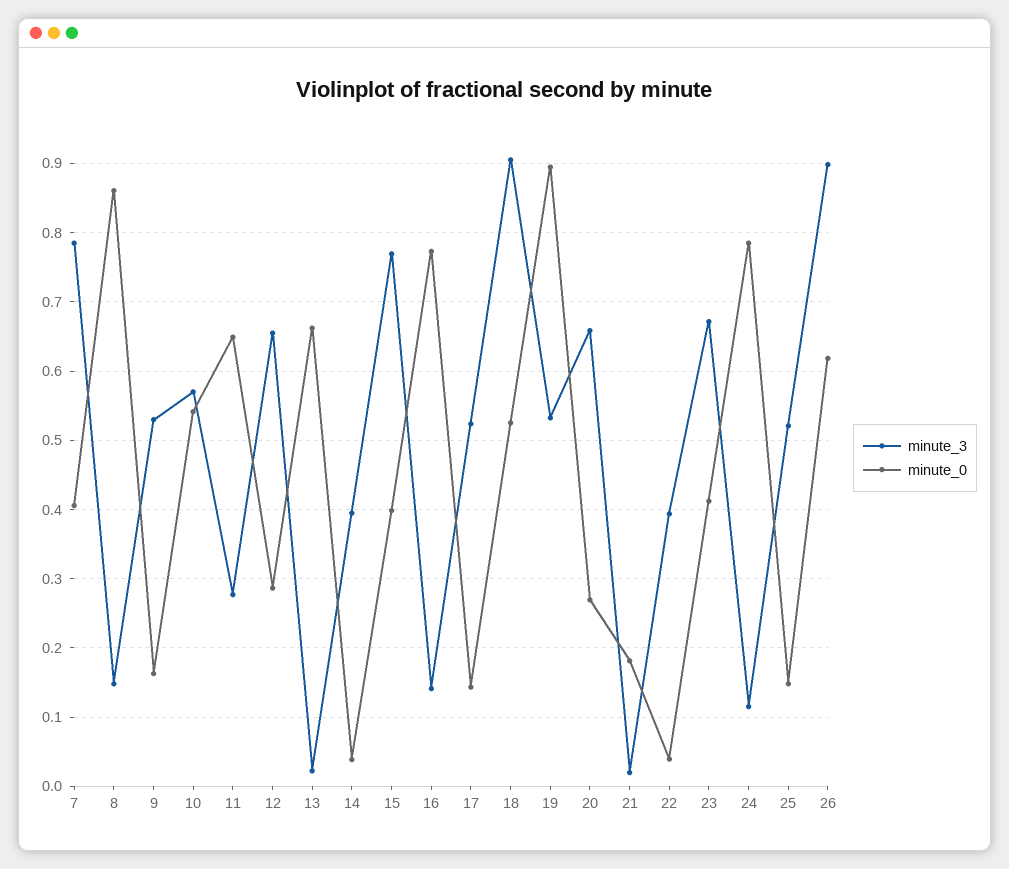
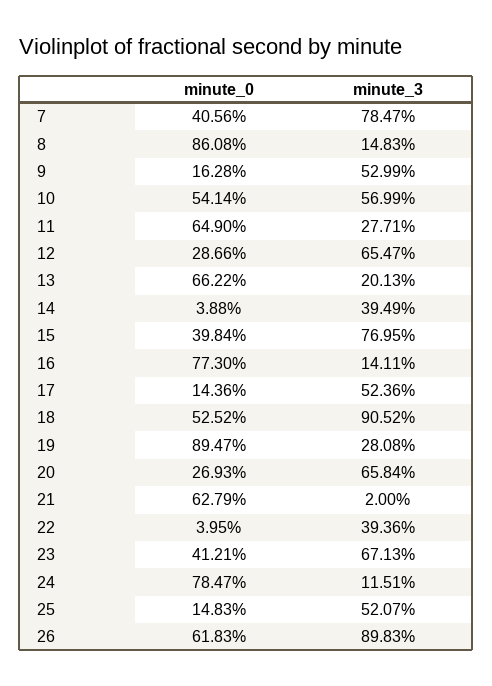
minute_3, 13: 0.02 -> 0.2013
minute_3, 19: 0.53 -> 0.2808
minute_0, 21: 0.18 -> 0.6279

